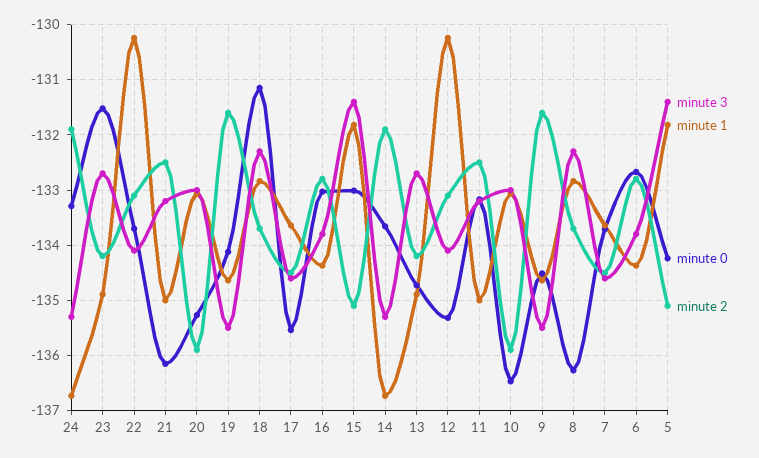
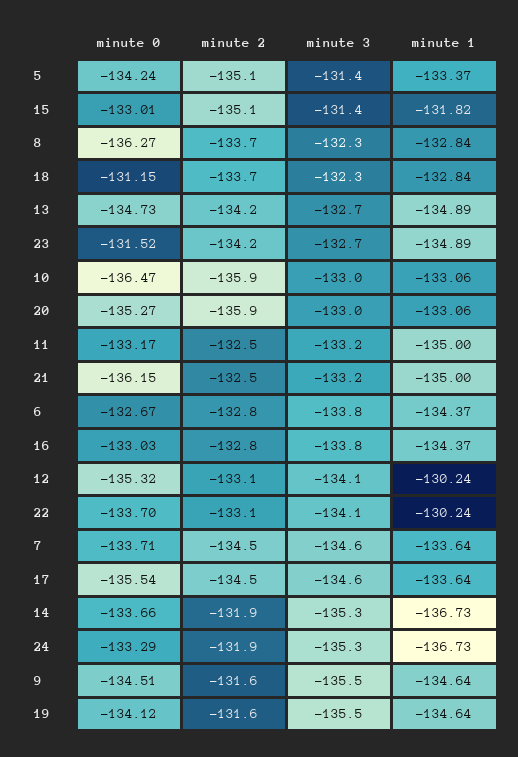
minute 1, 5: -131.8 -> -133.37

